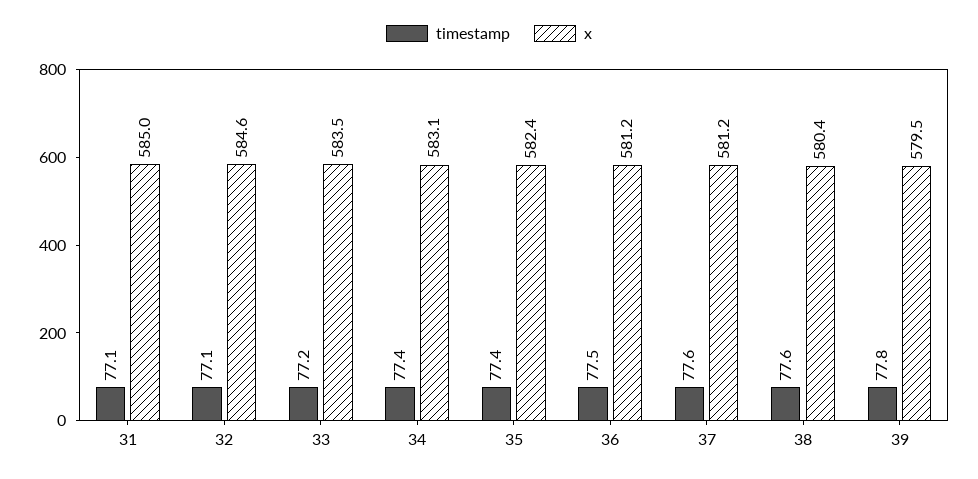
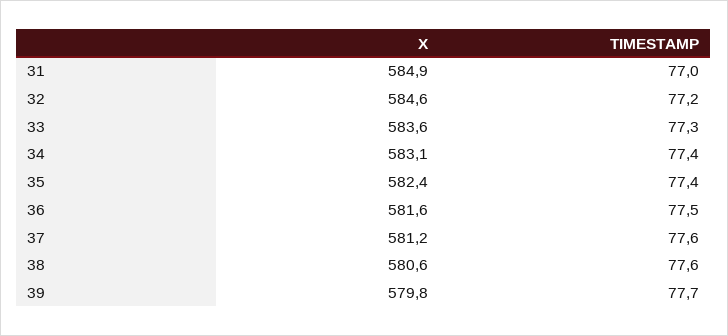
timestamp, 31: 77.1 -> 77
x, 31: 585 -> 584.9
timestamp, 32: 77.1 -> 77.2
timestamp, 33: 77.2 -> 77.3
x, 33: 583.5 -> 583.6
x, 36: 581.2 -> 581.6
x, 38: 580.4 -> 580.6
timestamp, 39: 77.8 -> 77.7
x, 39: 579.5 -> 579.8

